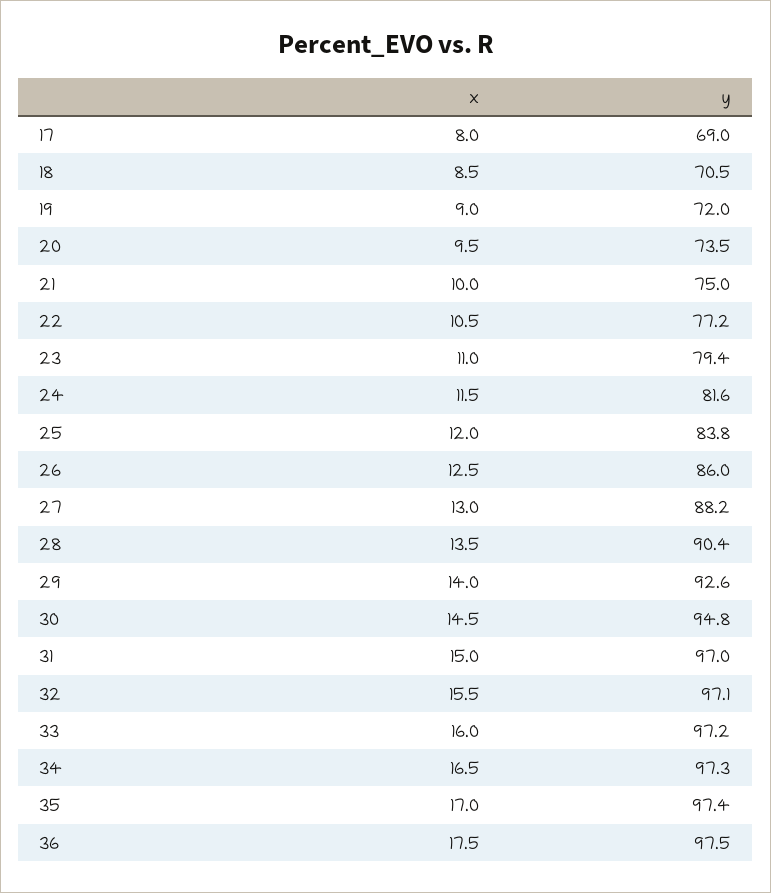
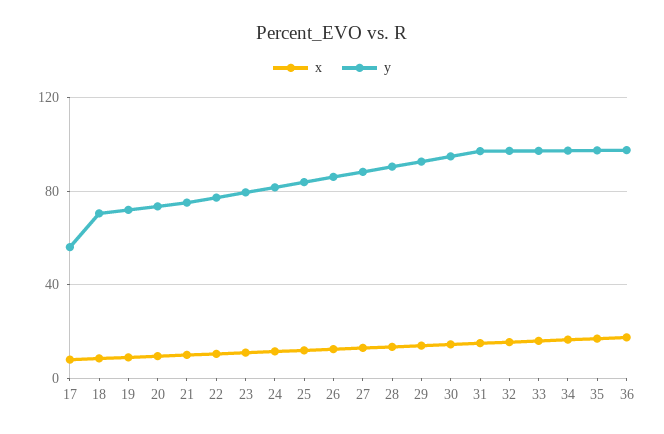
y, 17: 69 -> 55

